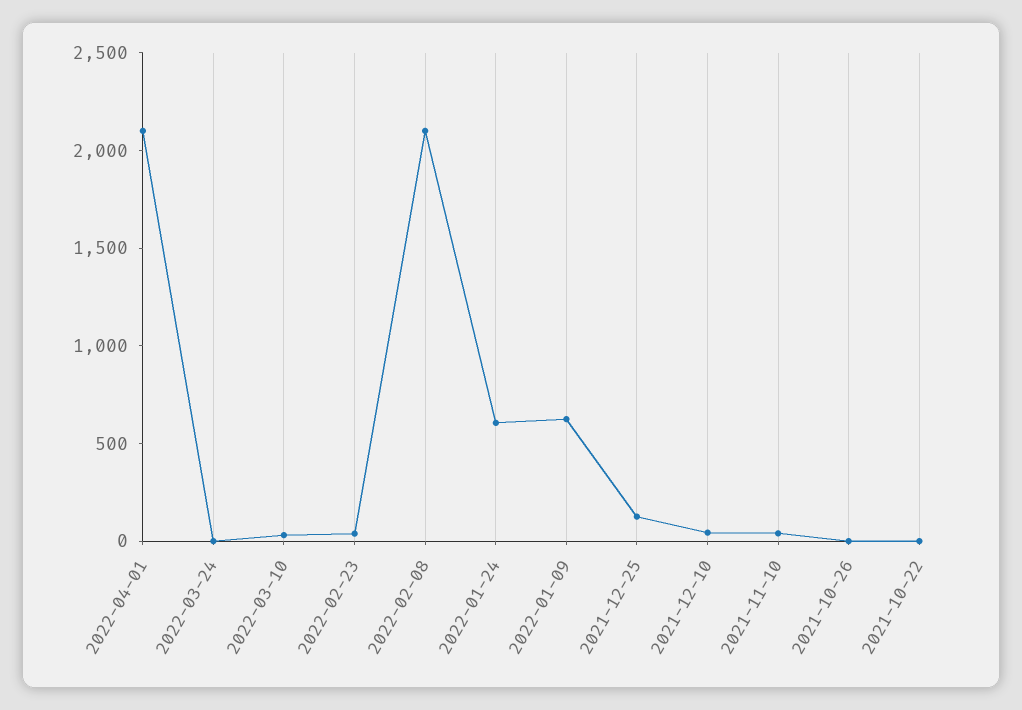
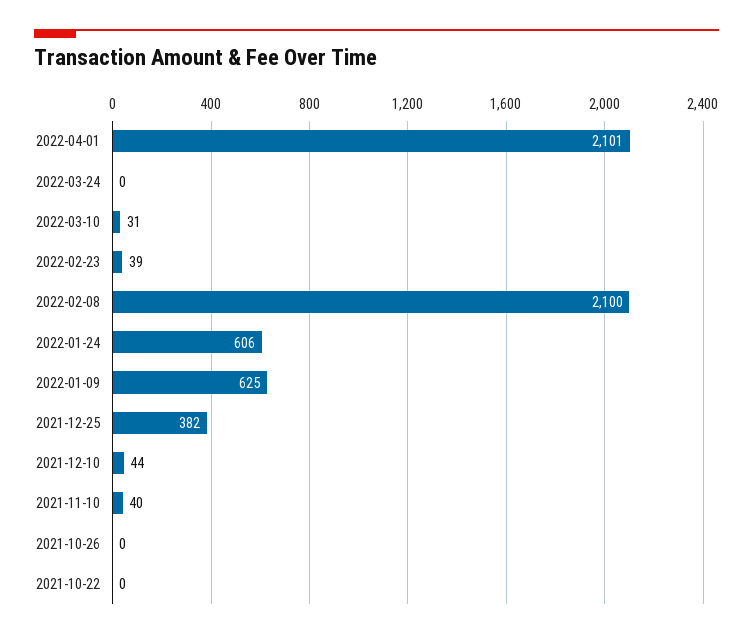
2021-12-25: 100 -> 382

